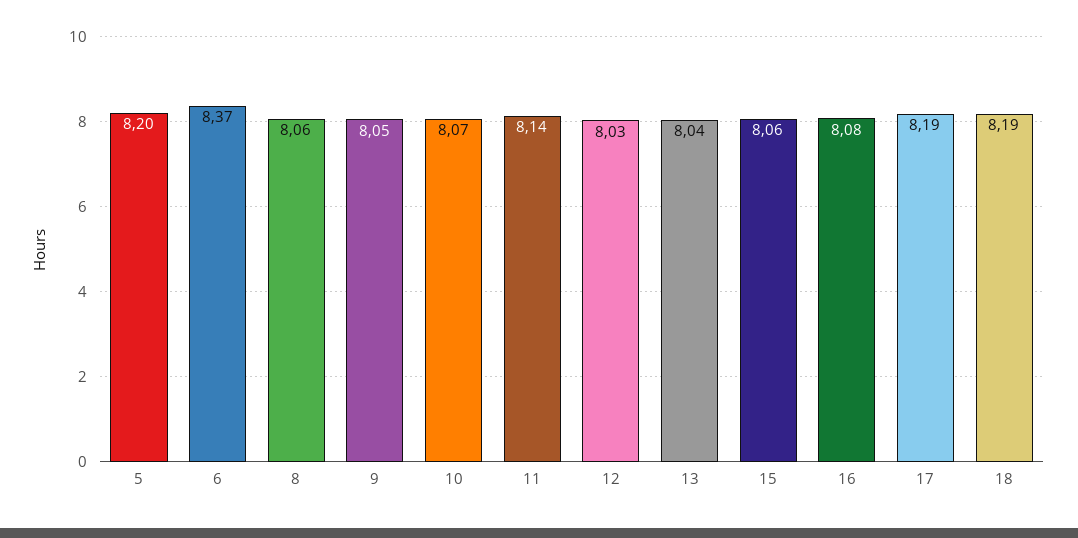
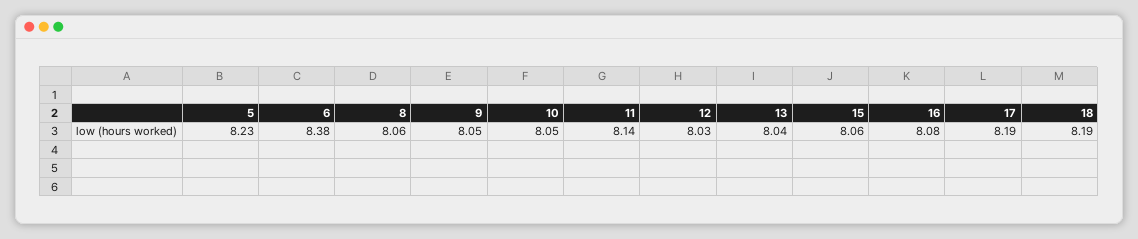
5: 8.2 -> 8.23
6: 8.37 -> 8.38
10: 8.07 -> 8.05

